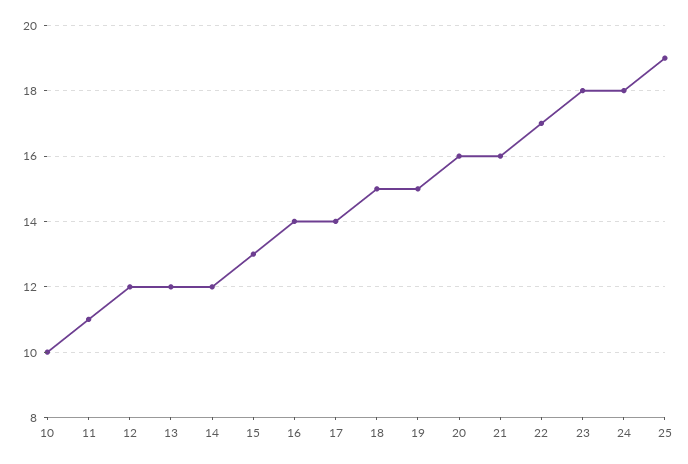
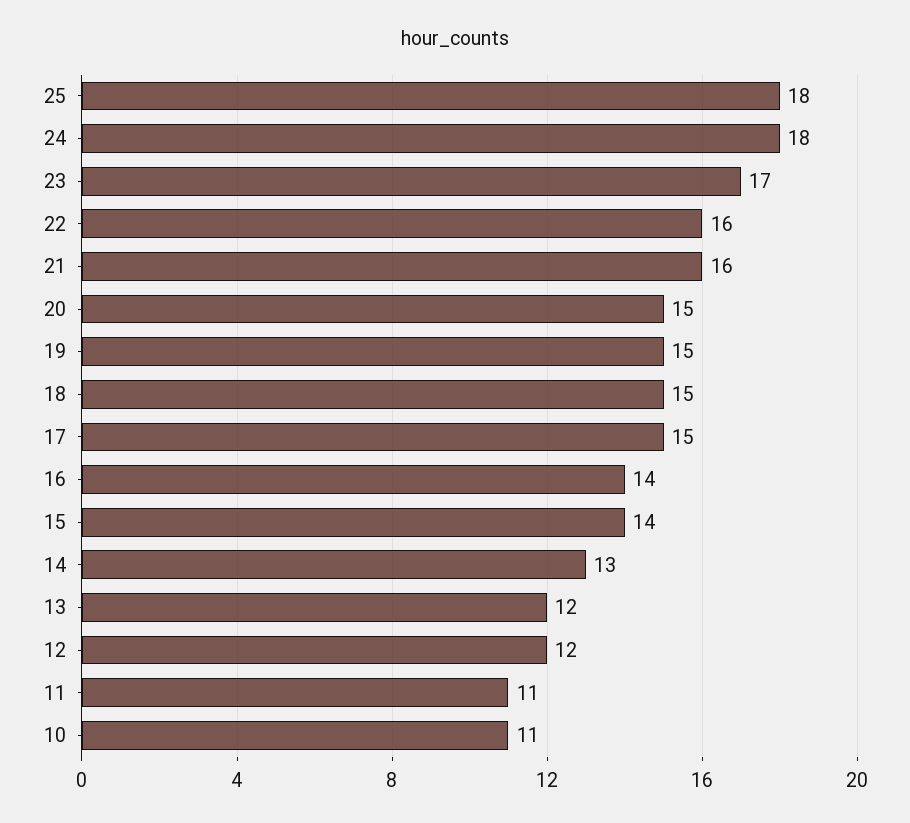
10: 10 -> 11
14: 12 -> 13
15: 13 -> 14
17: 14 -> 15
20: 16 -> 15
22: 17 -> 16
23: 18 -> 17
25: 19 -> 18

